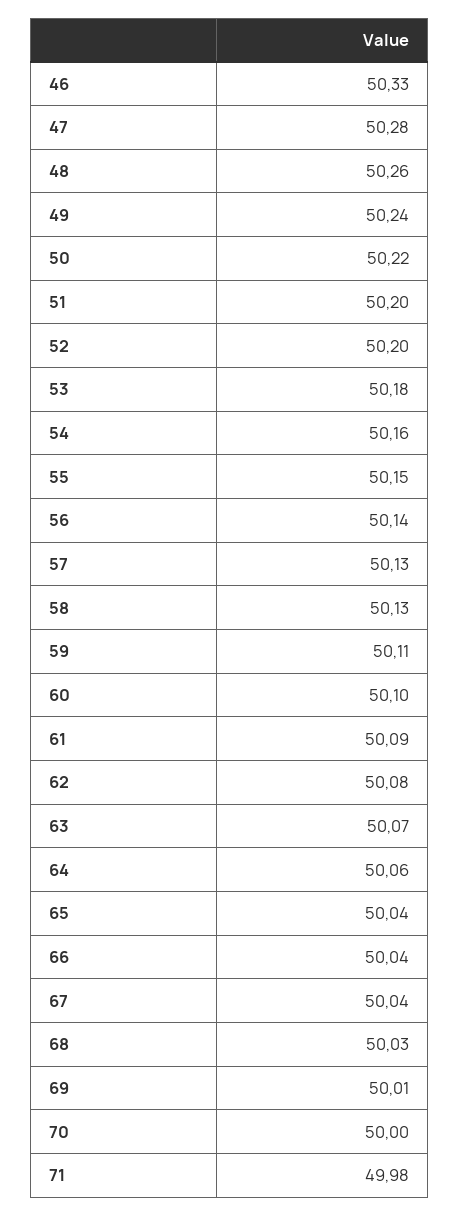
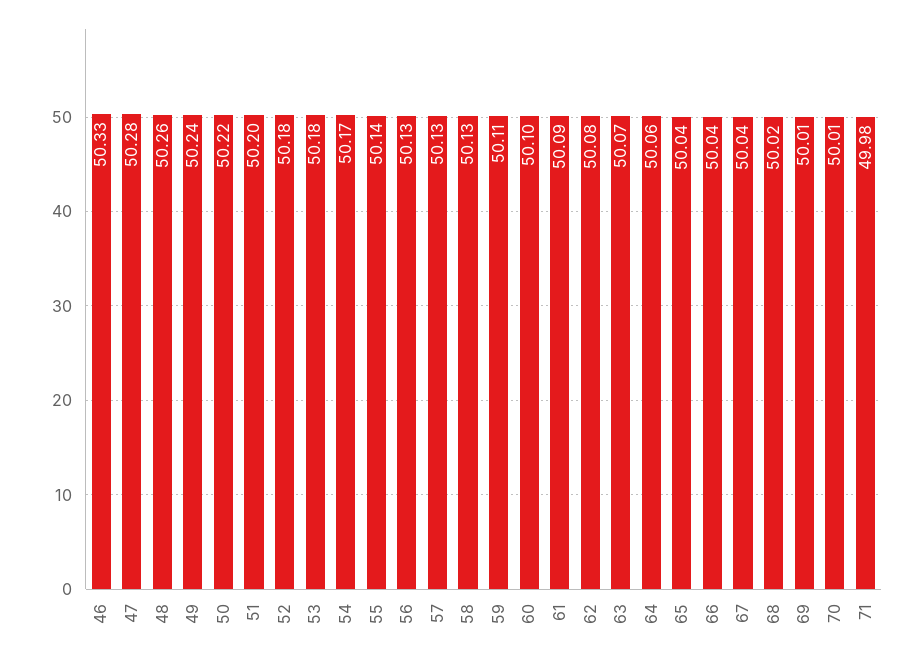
52: 50.2 -> 50.18
54: 50.16 -> 50.17
55: 50.15 -> 50.14
56: 50.14 -> 50.13
68: 50.03 -> 50.02
70: 50 -> 50.01

